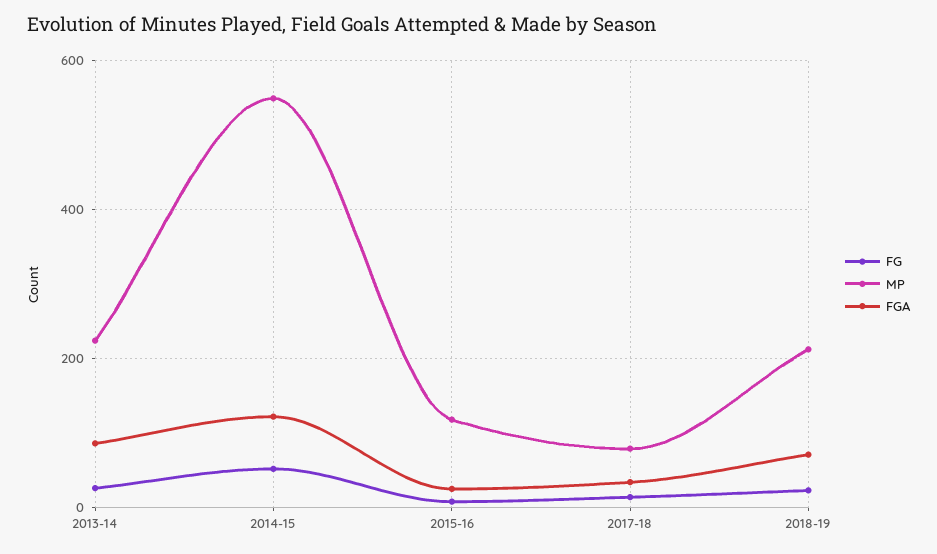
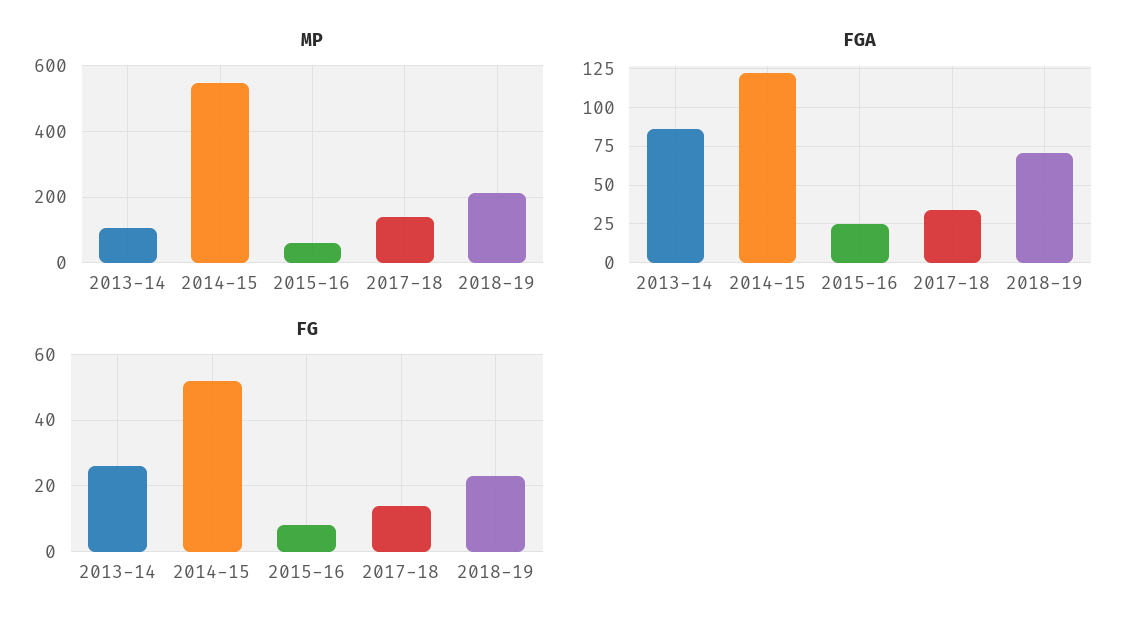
MP, 2013-14: 220 -> 100
MP, 2015-16: 120 -> 60
MP, 2017-18: 80 -> 140

